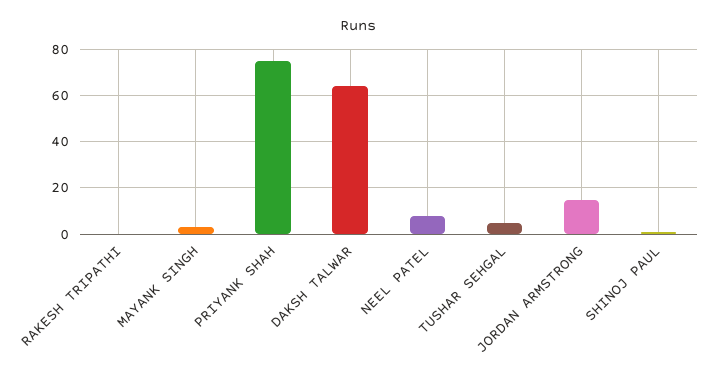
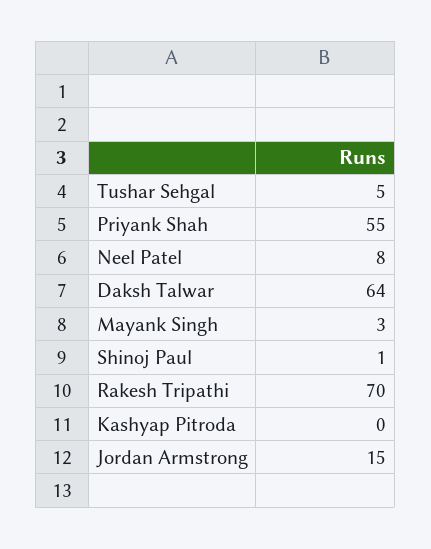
RAKESH TRIPATHI: 0 -> 70
PRIYANK SHAH: 75 -> 55
Kashyap Pitroda: none -> 0

